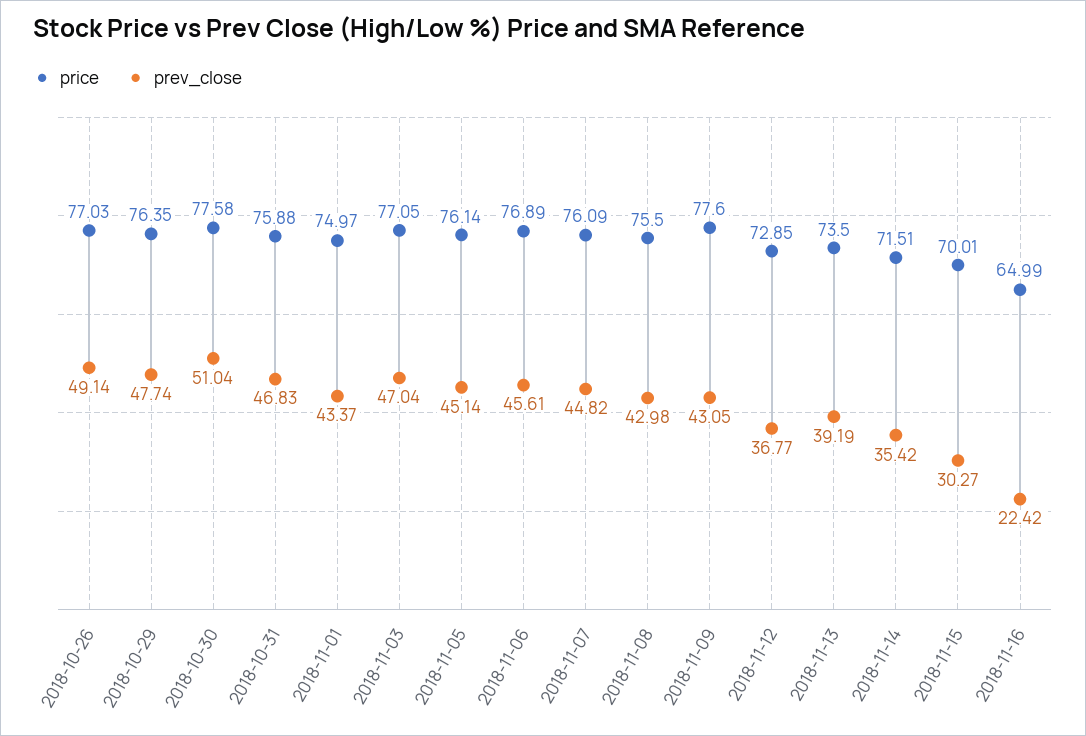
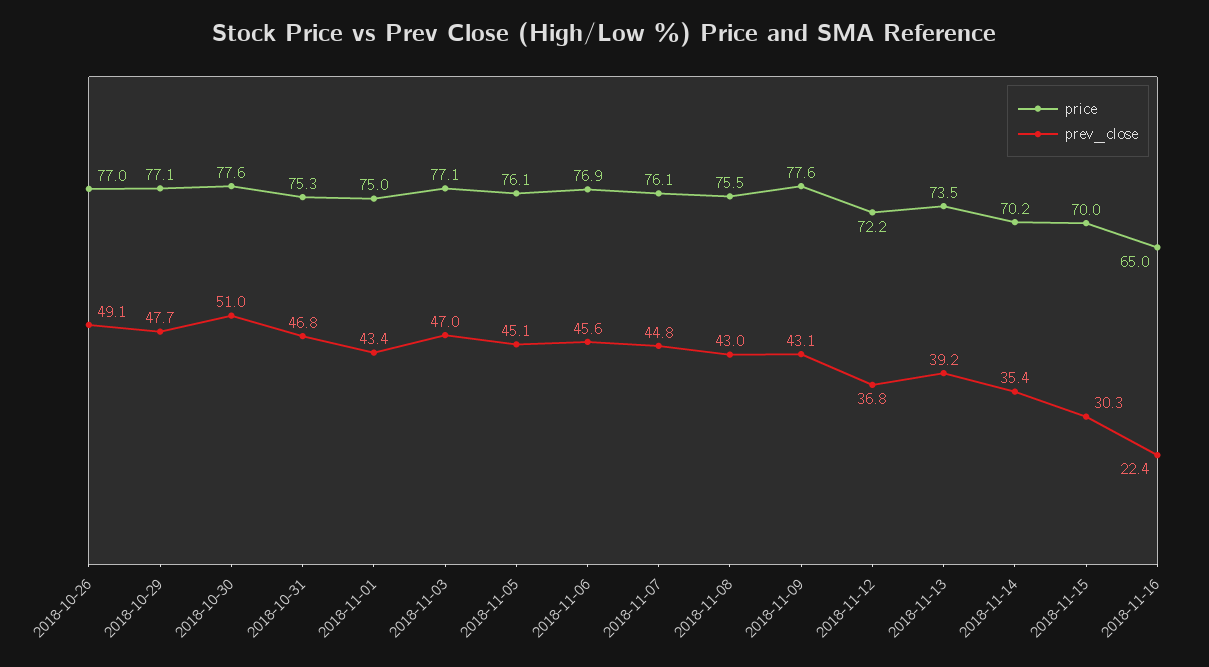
price, 2018-10-29: 76.35 -> 77.1
price, 2018-10-31: 75.88 -> 75.3
price, 2018-11-12: 72.85 -> 72.2
price, 2018-11-14: 71.51 -> 70.2

